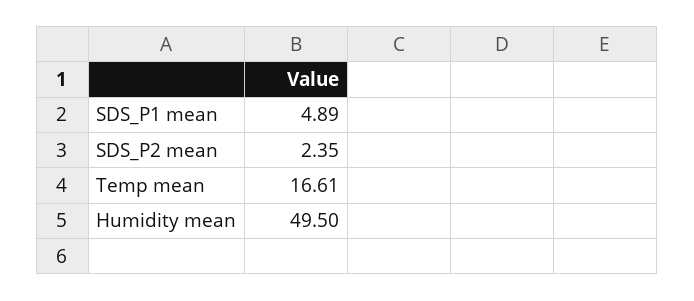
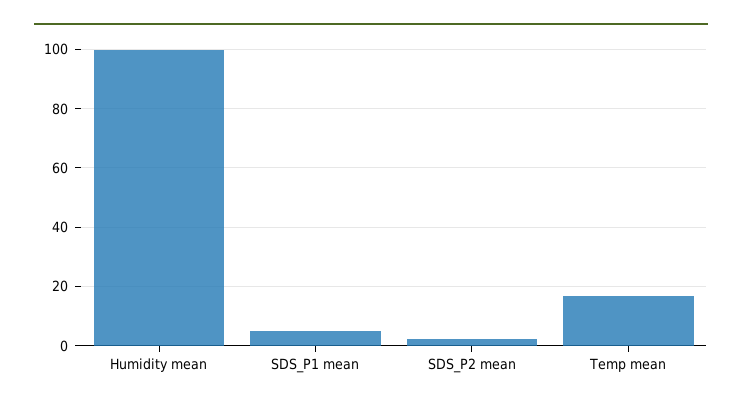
Humidity mean: 49.5 -> 100

